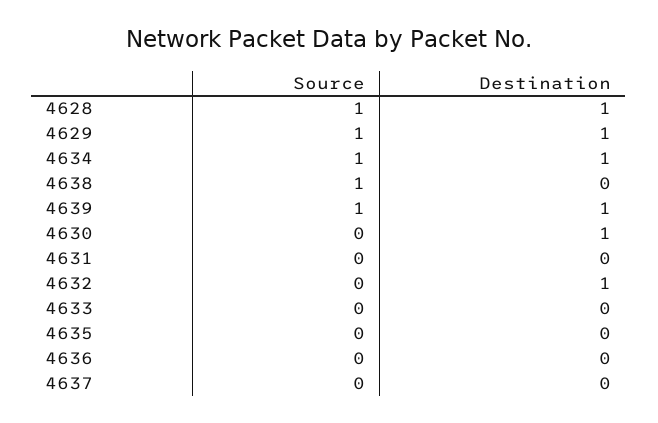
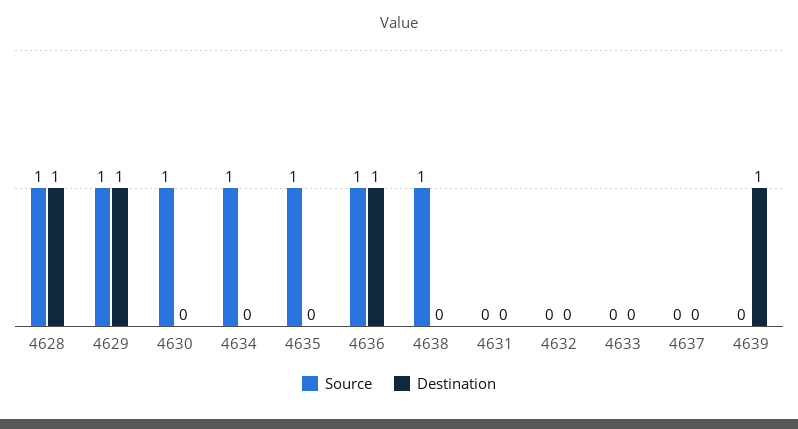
Destination, 4634: 1 -> 0
Source, 4639: 1 -> 0
Source, 4630: 0 -> 1
Destination, 4630: 1 -> 0
Destination, 4632: 1 -> 0
Source, 4635: 0 -> 1
Source, 4636: 0 -> 1
Destination, 4636: 0 -> 1

